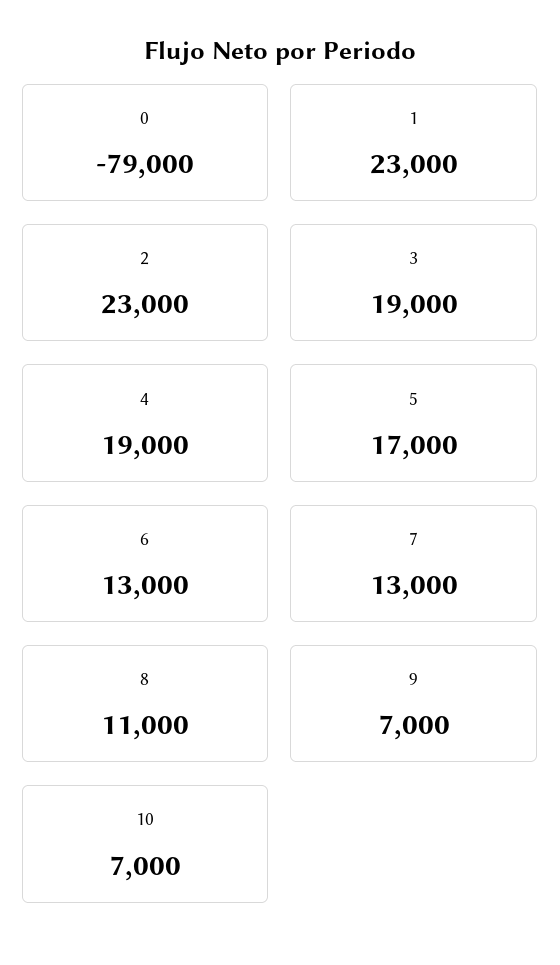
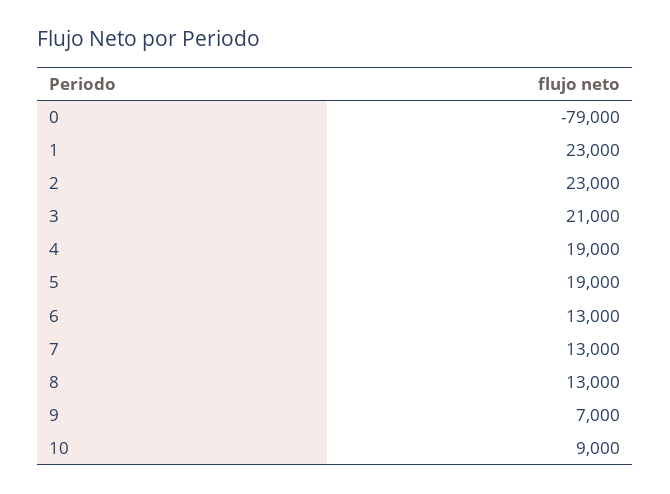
3: 19000 -> 21000
5: 17000 -> 19000
8: 11000 -> 13000
10: 7000 -> 9000

